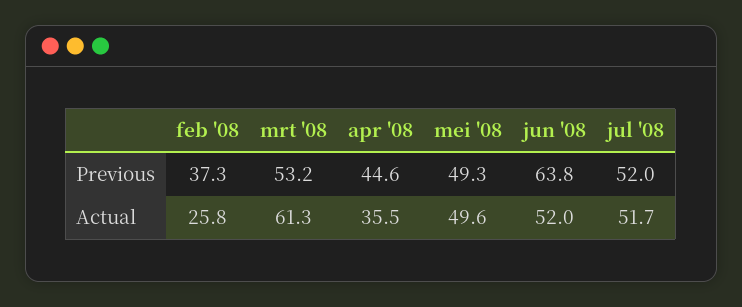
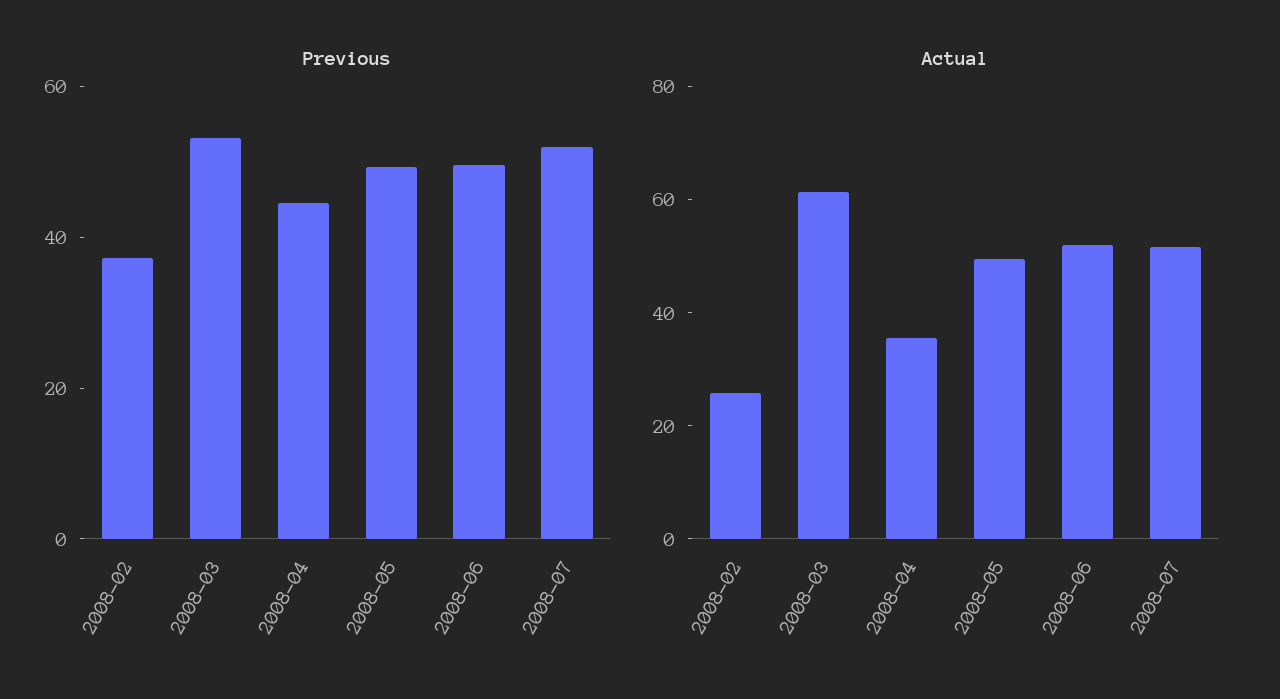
Previous, jun '08: 63.8 -> 50

